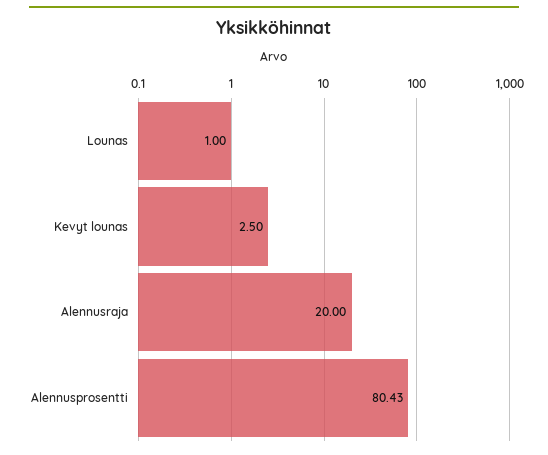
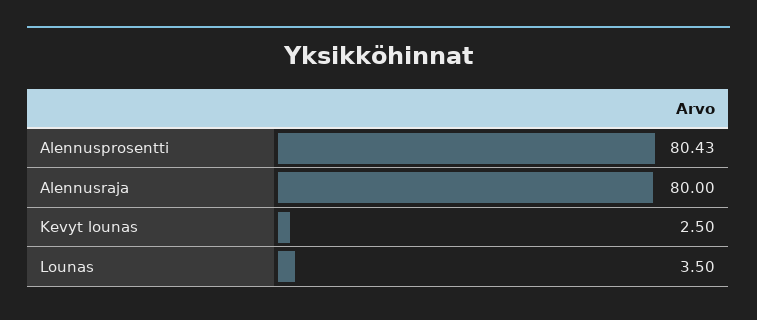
Lounas: 1 -> 3.5
Alennusraja: 20 -> 80

